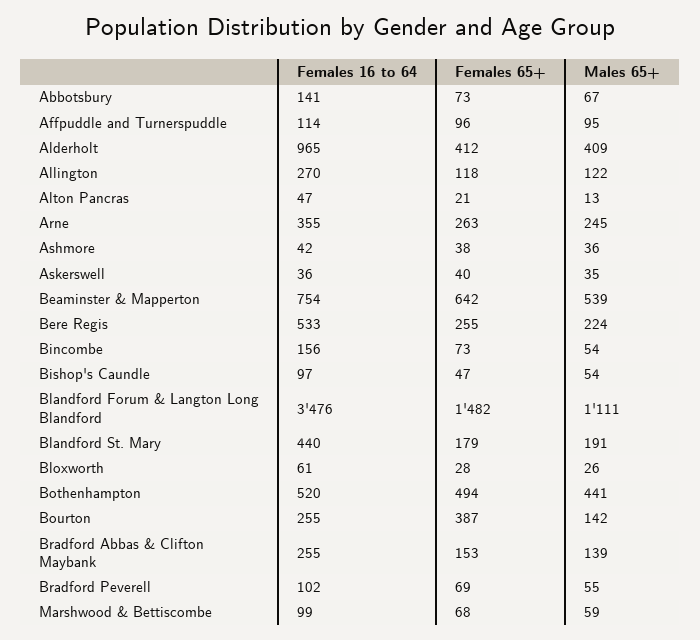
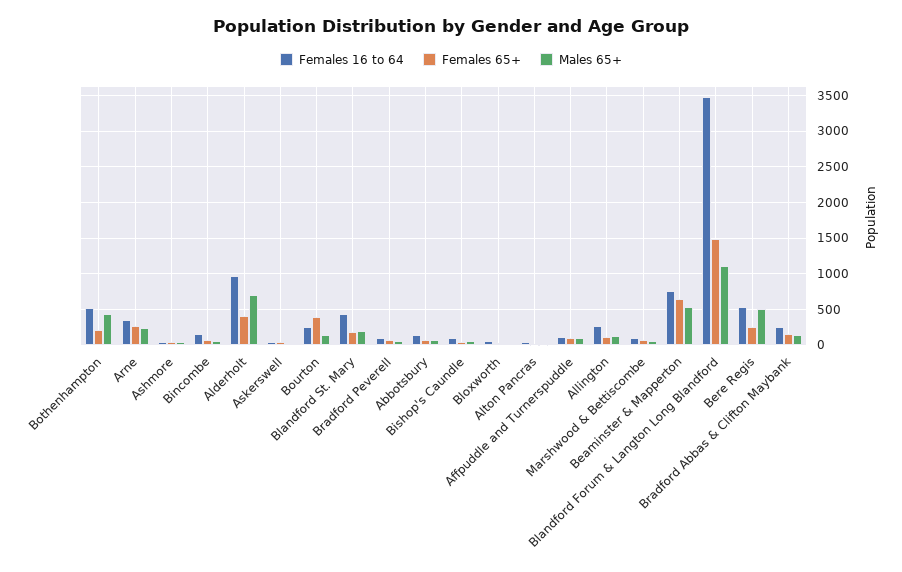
Males 65+, Alderholt: 409 -> 700
Males 65+, Bere Regis: 224 -> 500
Females 65+, Bothenhampton: 494 -> 200

